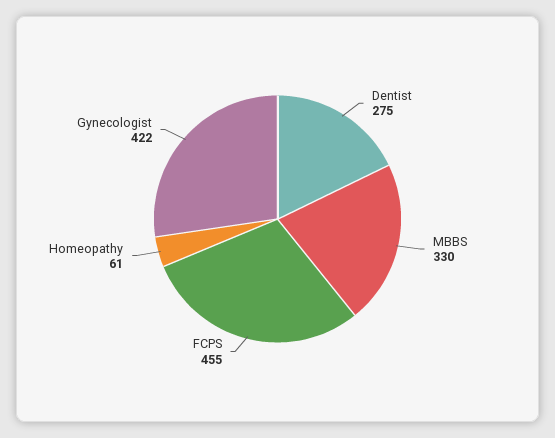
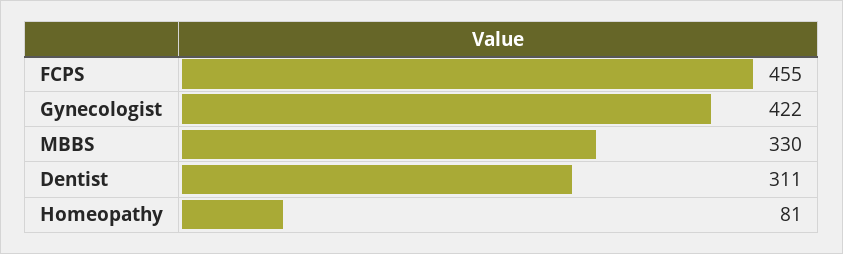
Dentist: 275 -> 311
Homeopathy: 61 -> 81

